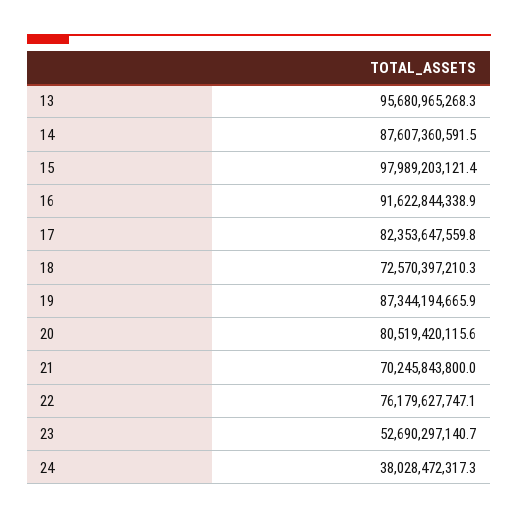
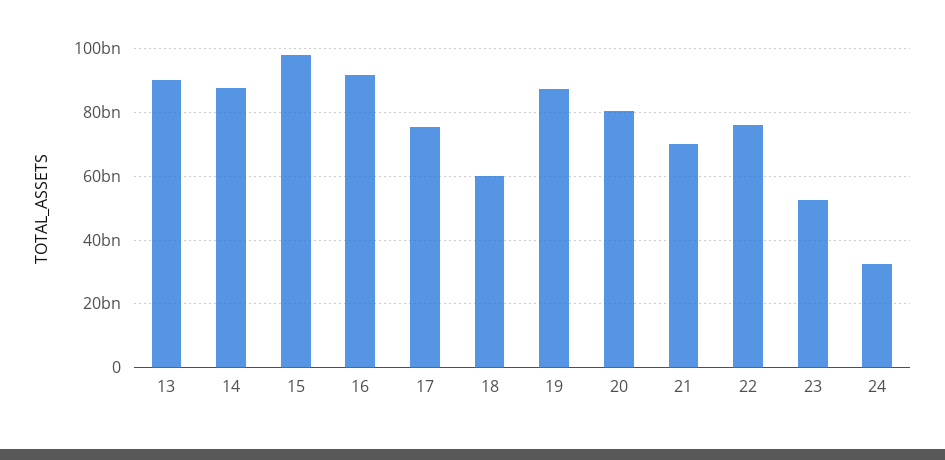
13: 95680965268.3 -> 90000000000
17: 82353647559.8 -> 76000000000
18: 72570397210.3 -> 60000000000
24: 38028472317.3 -> 32000000000

